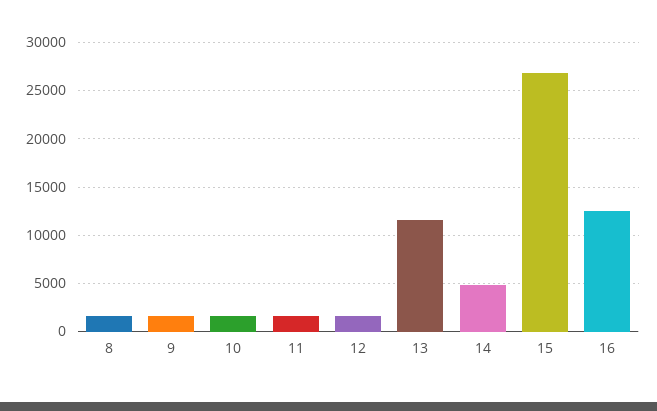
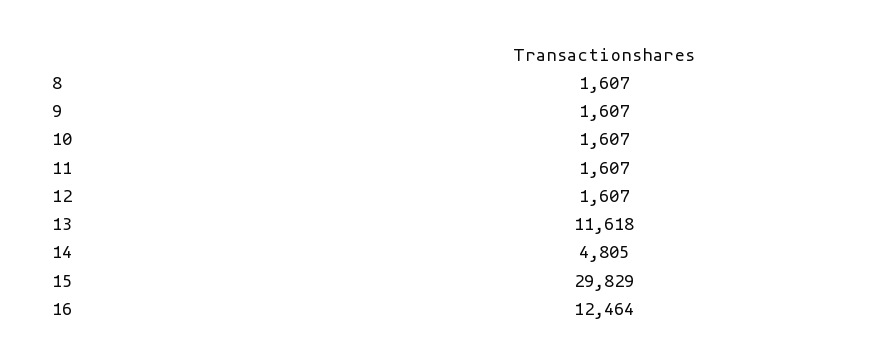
15: 27000 -> 29829

